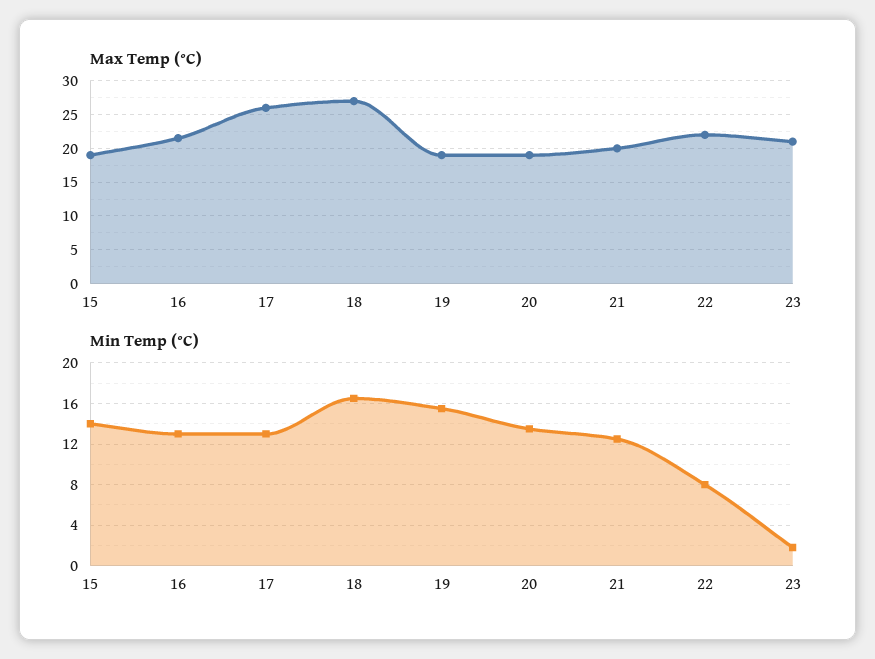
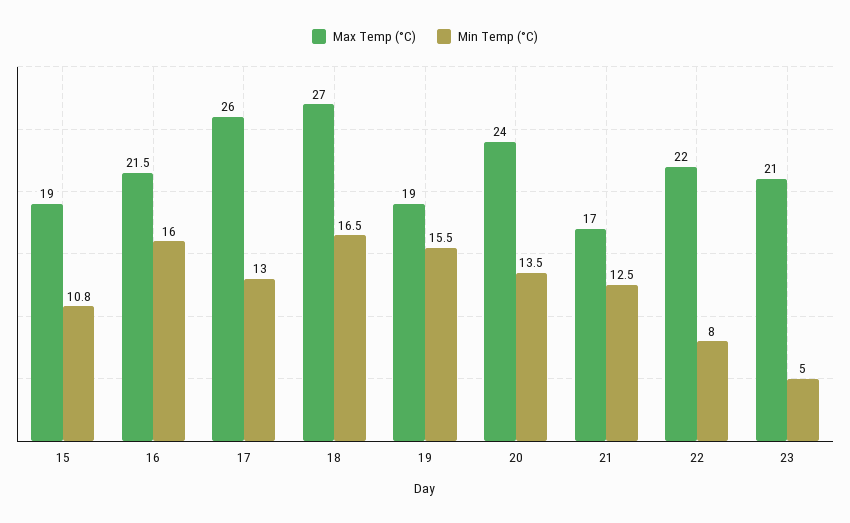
Max Temp (°C), 20: 19 -> 24
Max Temp (°C), 21: 20 -> 17
Min Temp (°C), 15: 14 -> 10.8
Min Temp (°C), 16: 13 -> 16
Min Temp (°C), 23: 2 -> 5

